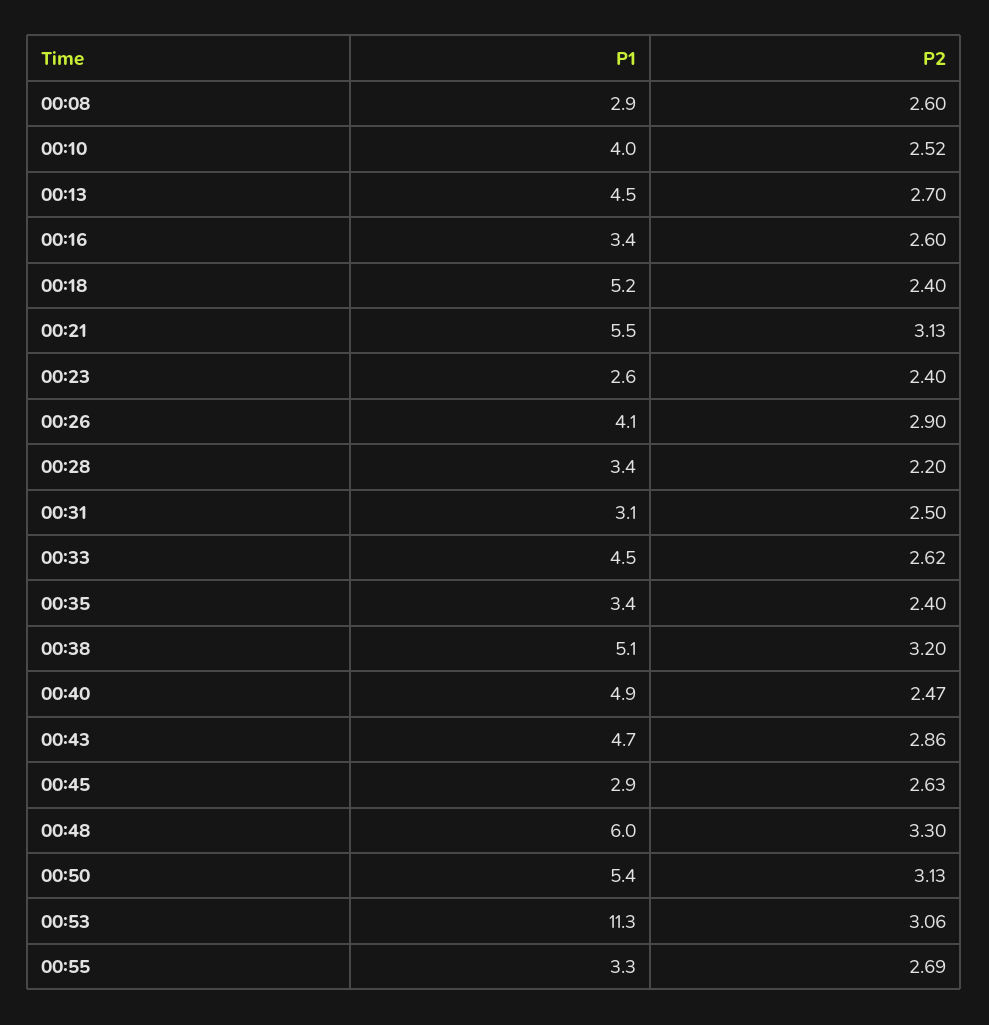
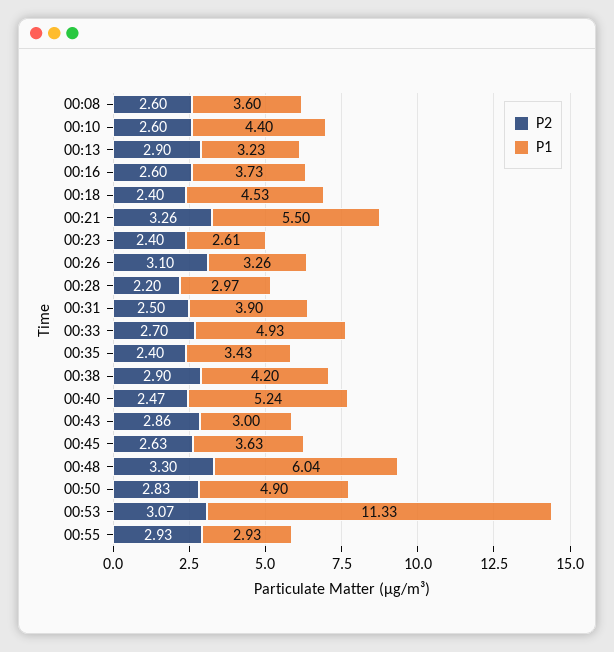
P1, 00:08: 2.9 -> 3.6
P1, 00:10: 4 -> 4.4
P2, 00:10: 2.52 -> 2.6
P1, 00:13: 4.5 -> 3.23
P2, 00:13: 2.7 -> 2.9
P1, 00:16: 3.4 -> 3.73
P1, 00:18: 5.2 -> 4.53
P2, 00:21: 3.13 -> 3.26
P1, 00:26: 4.1 -> 3.26
P2, 00:26: 2.9 -> 3.1
P1, 00:28: 3.4 -> 2.97
P1, 00:31: 3.1 -> 3.9
P1, 00:33: 4.5 -> 4.93
P2, 00:33: 2.62 -> 2.7
P1, 00:38: 5.1 -> 4.2
P2, 00:38: 3.2 -> 2.9
P1, 00:40: 4.9 -> 5.24
P1, 00:43: 4.7 -> 3
P1, 00:45: 2.9 -> 3.63
P1, 00:50: 5.4 -> 4.9
P2, 00:50: 3.13 -> 2.83
P2, 00:53: 3.06 -> 3.07
P1, 00:55: 3.3 -> 2.93
P2, 00:55: 2.69 -> 2.93

